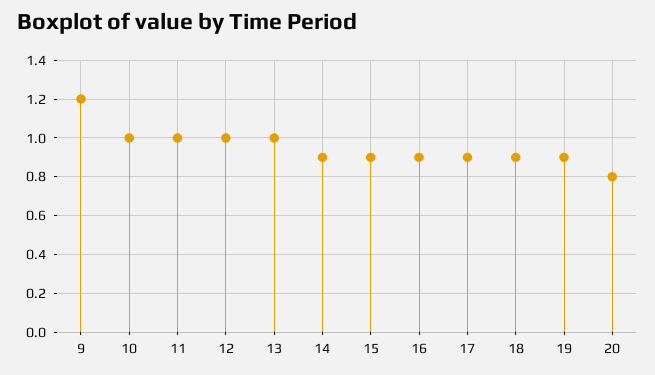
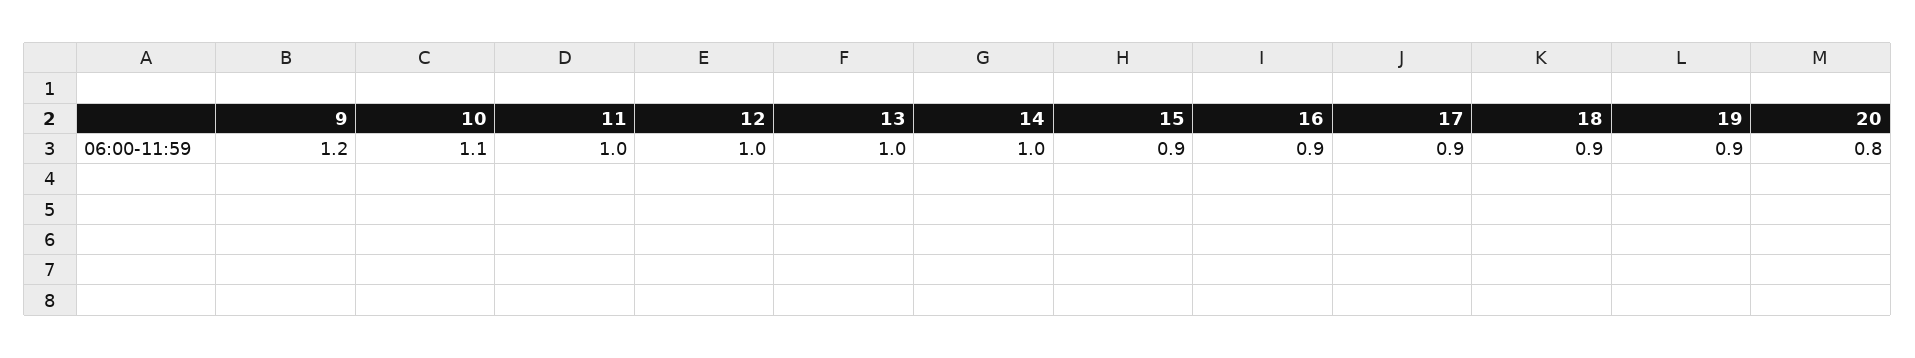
10: 1 -> 1.1
14: 0.9 -> 1

